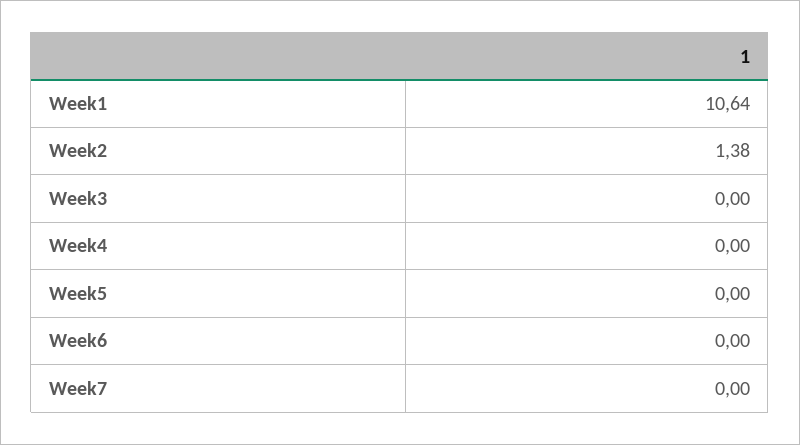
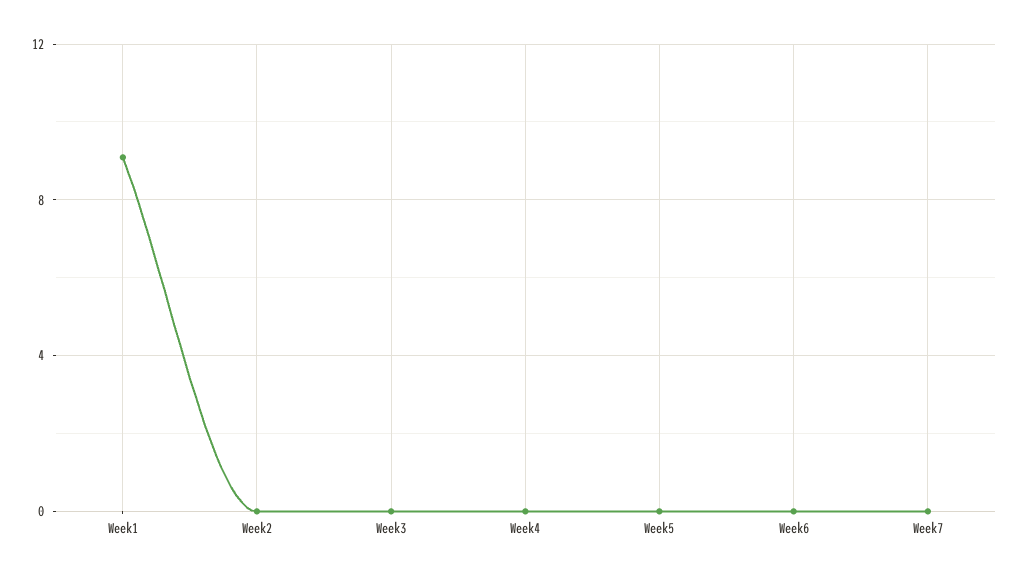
Week1: 10.64 -> 9
Week2: 1.38 -> 0

